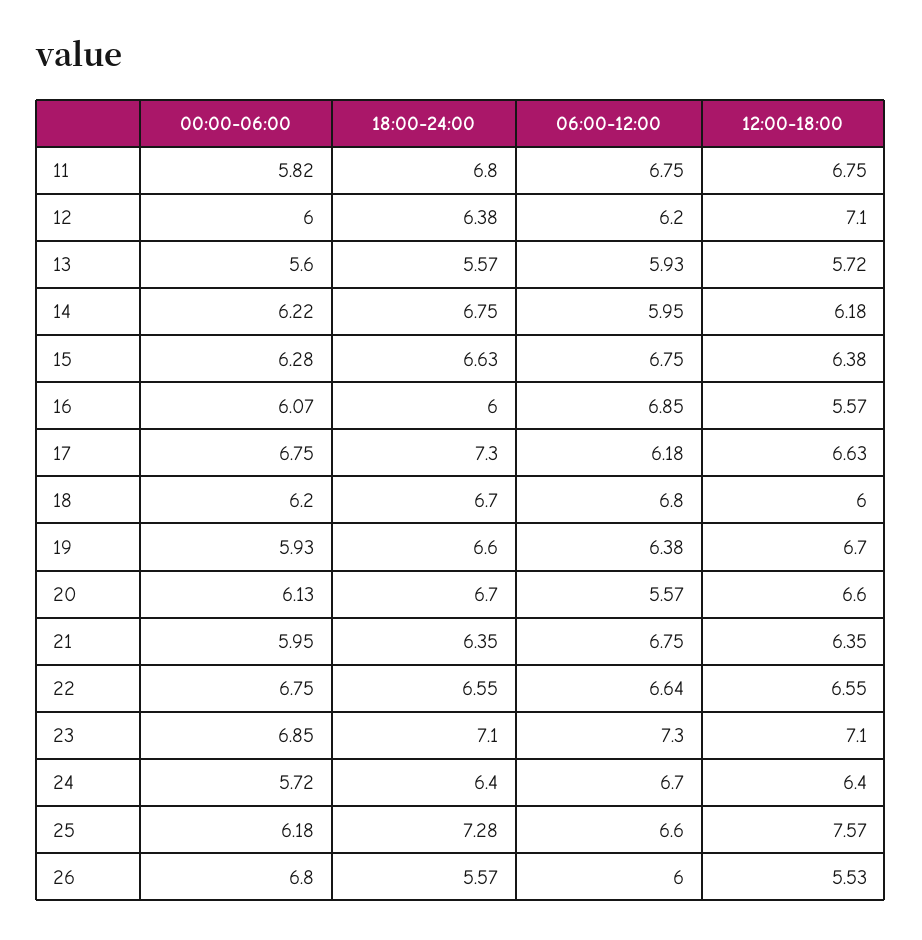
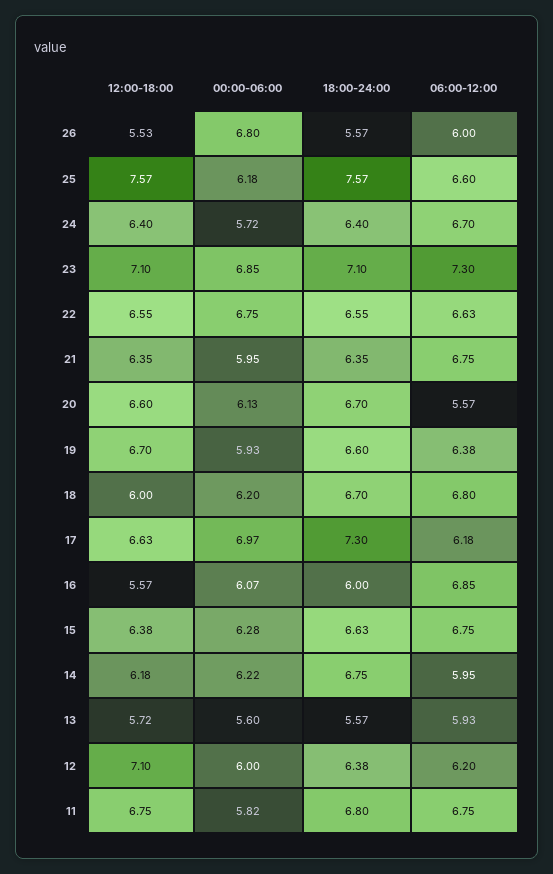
00:00-06:00, 17: 6.75 -> 6.97
06:00-12:00, 22: 6.64 -> 6.63
18:00-24:00, 25: 7.28 -> 7.57

